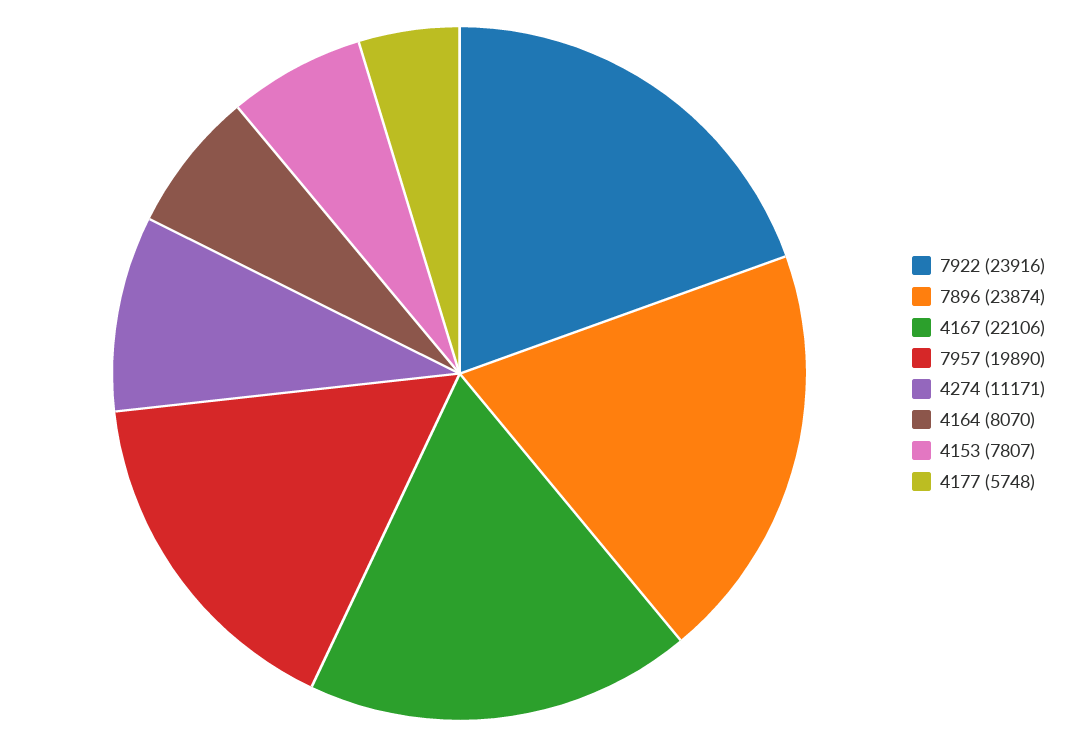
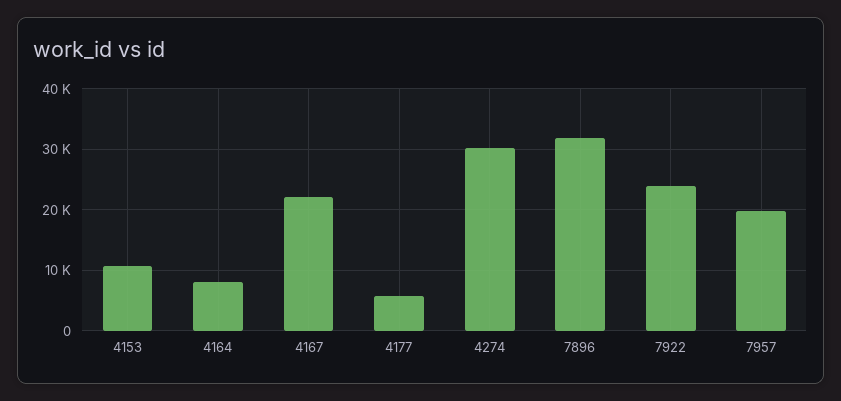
7896: 23874 -> 32000
4274: 11171 -> 30000
4153: 7807 -> 11000

